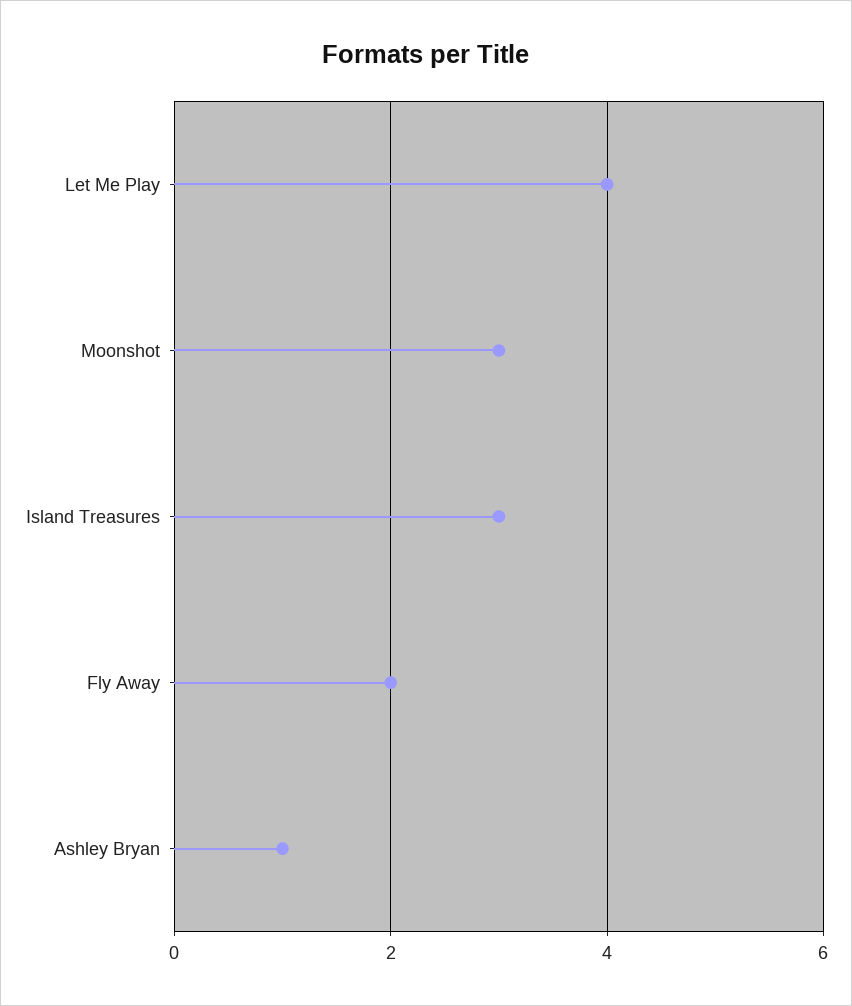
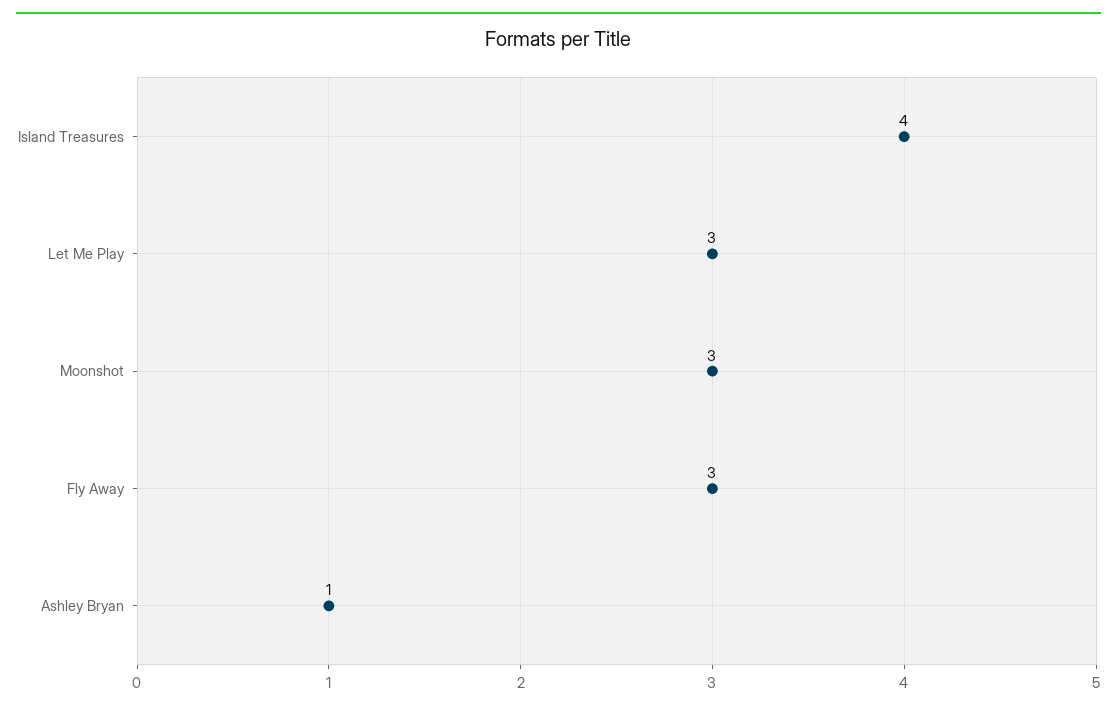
Let Me Play: 4 -> 3
Island Treasures: 3 -> 4
Fly Away: 2 -> 3

